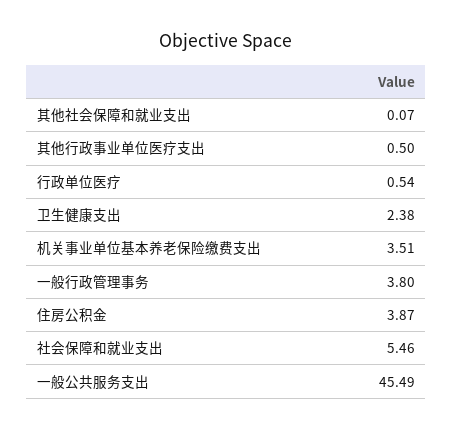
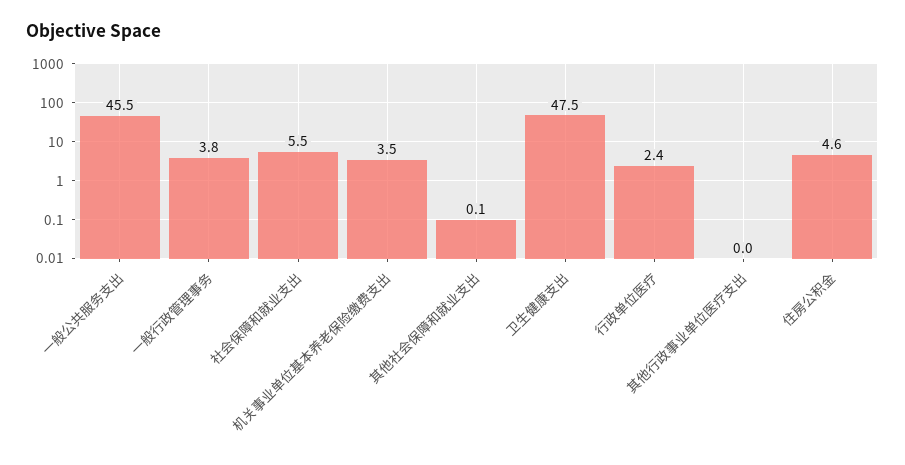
其他行政事业单位医疗支出: 0.5 -> 0
行政单位医疗: 0.54 -> 2.4
卫生健康支出: 2.38 -> 47.5
住房公积金: 3.87 -> 4.6

